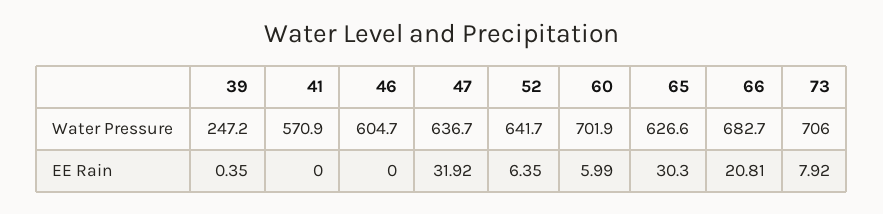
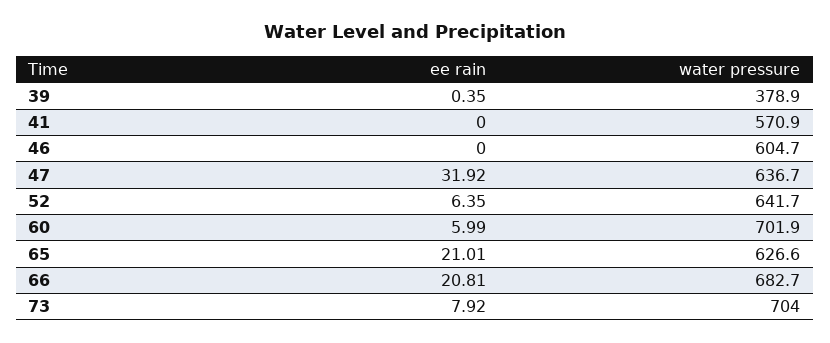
39, Water Pressure: 247.2 -> 378.9
73, Water Pressure: 706 -> 704
65, EE Rain: 30.3 -> 21.01

